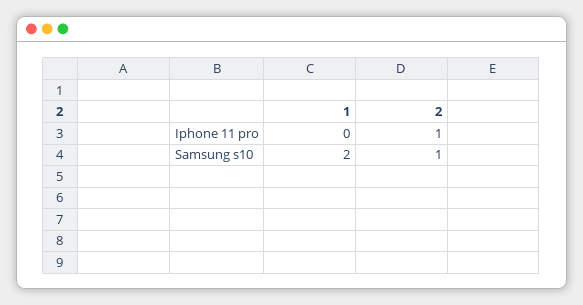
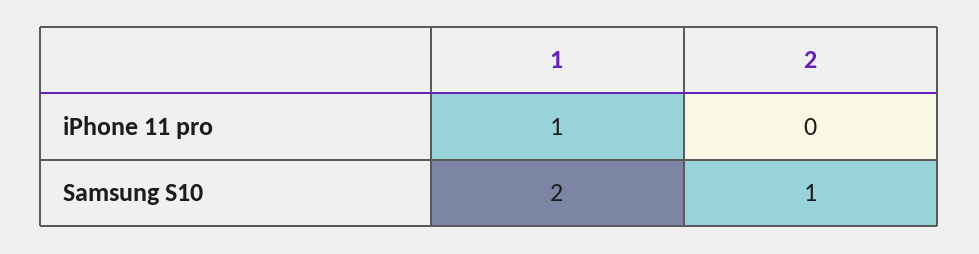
1, Iphone 11 pro: 0 -> 1
2, Iphone 11 pro: 1 -> 0

